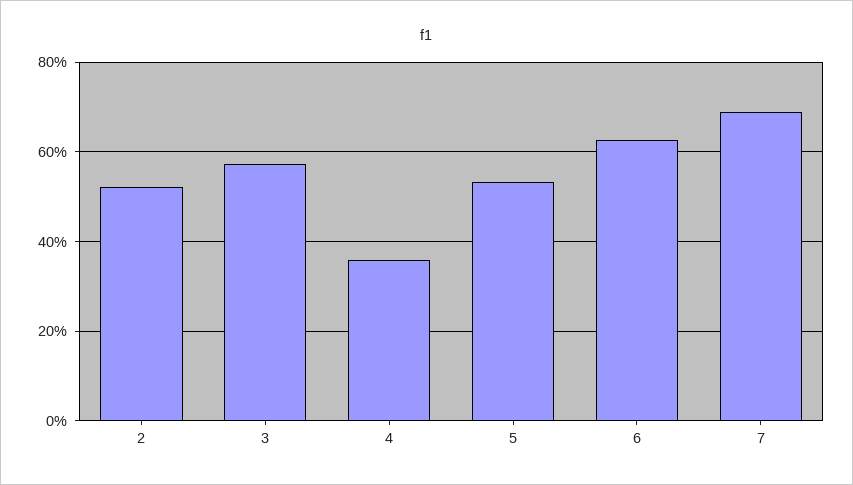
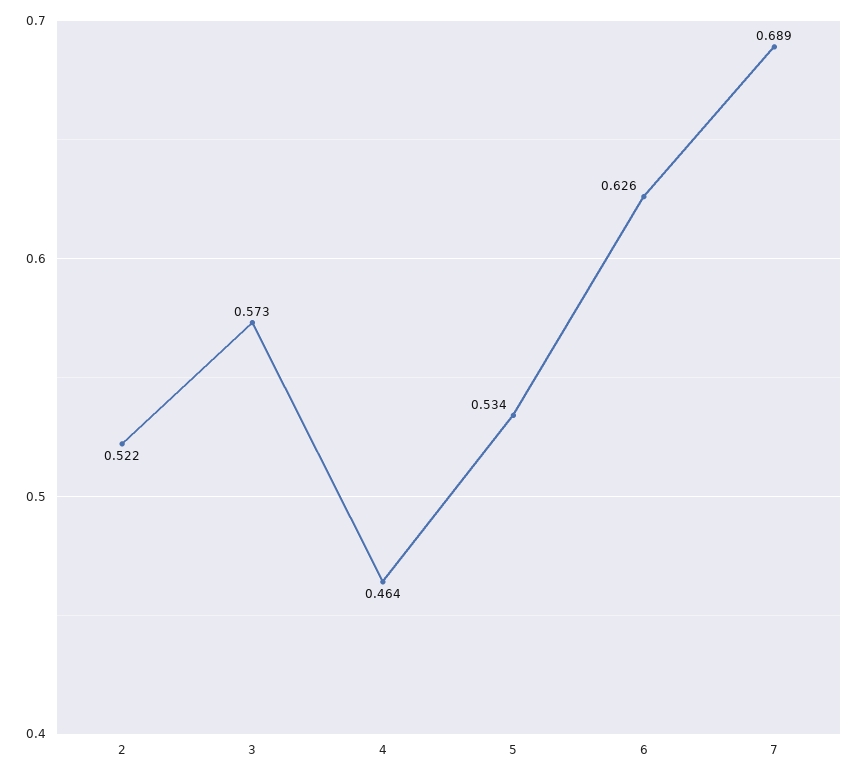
4: 0.36 -> 0.464

